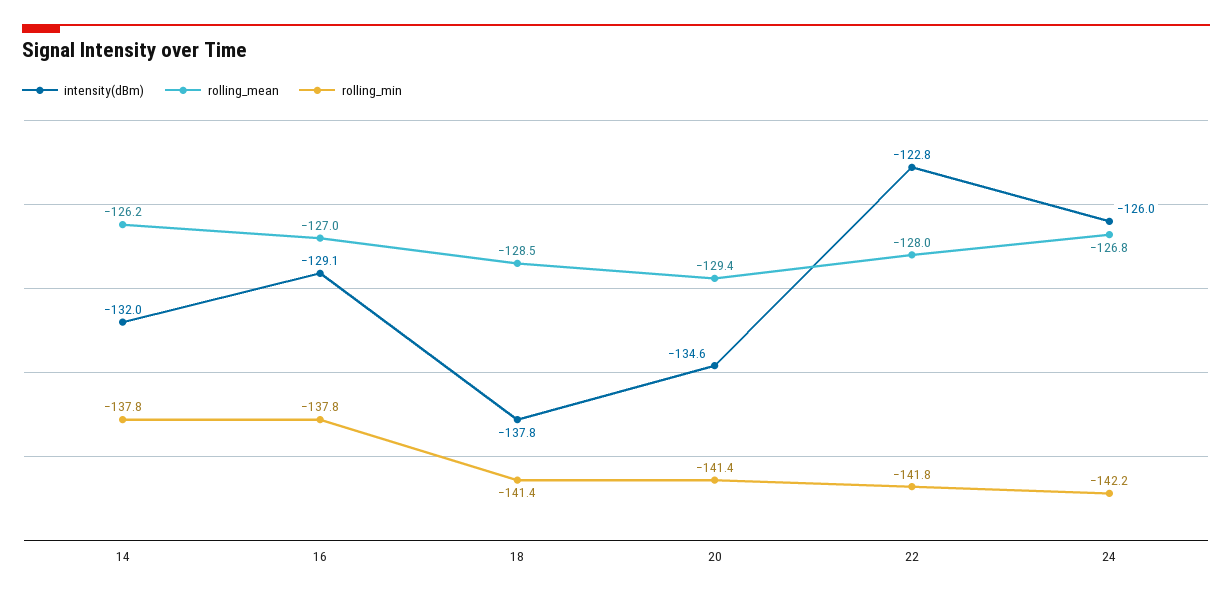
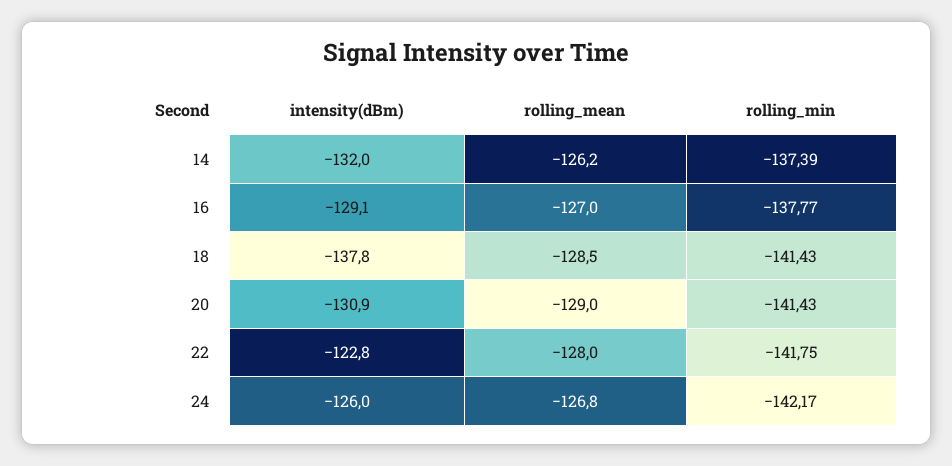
rolling_min, 14: -137.8 -> -137.39
intensity(dBm), 20: -134.6 -> -130.9
rolling_mean, 20: -129.4 -> -129

